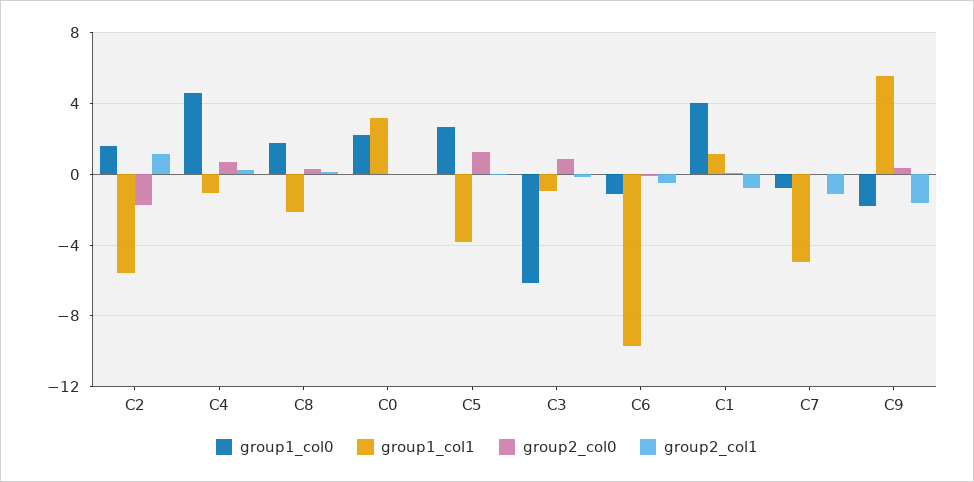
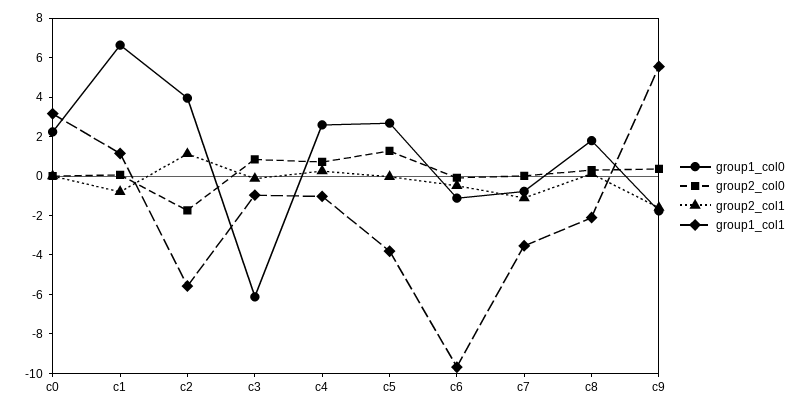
group1_col0, C2: 1.5 -> 4
group1_col0, C4: 4.5 -> 2.5
group1_col0, C1: 4 -> 6.5
group1_col1, C7: -5 -> -3.5

